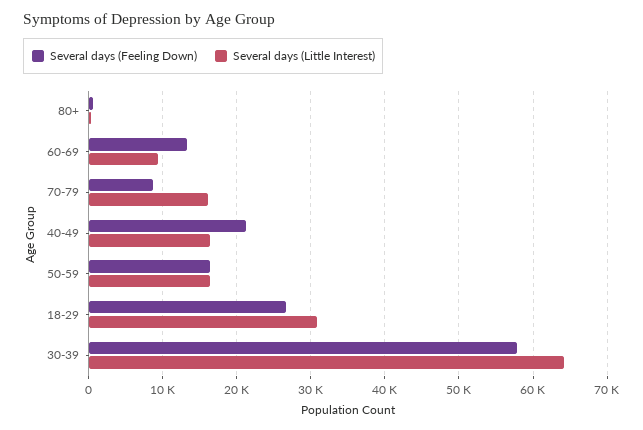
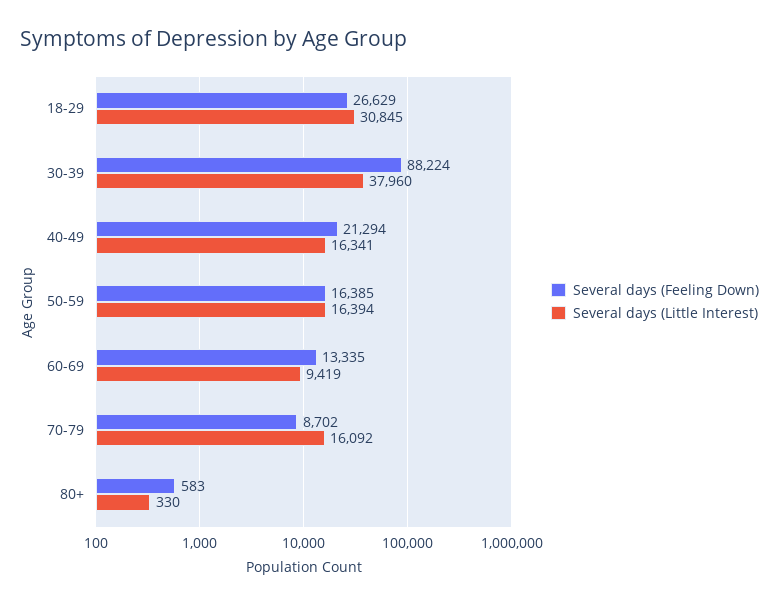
Several days (Feeling Down), 30-39: 58000 -> 88224
Several days (Little Interest), 30-39: 64000 -> 37960

